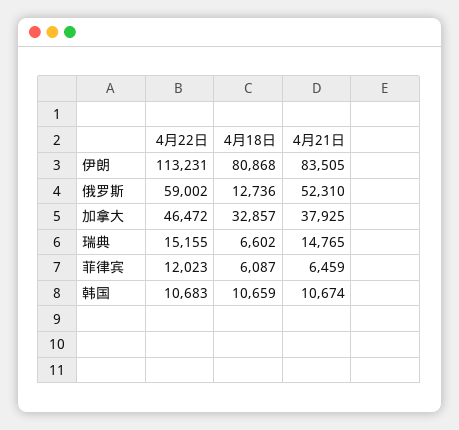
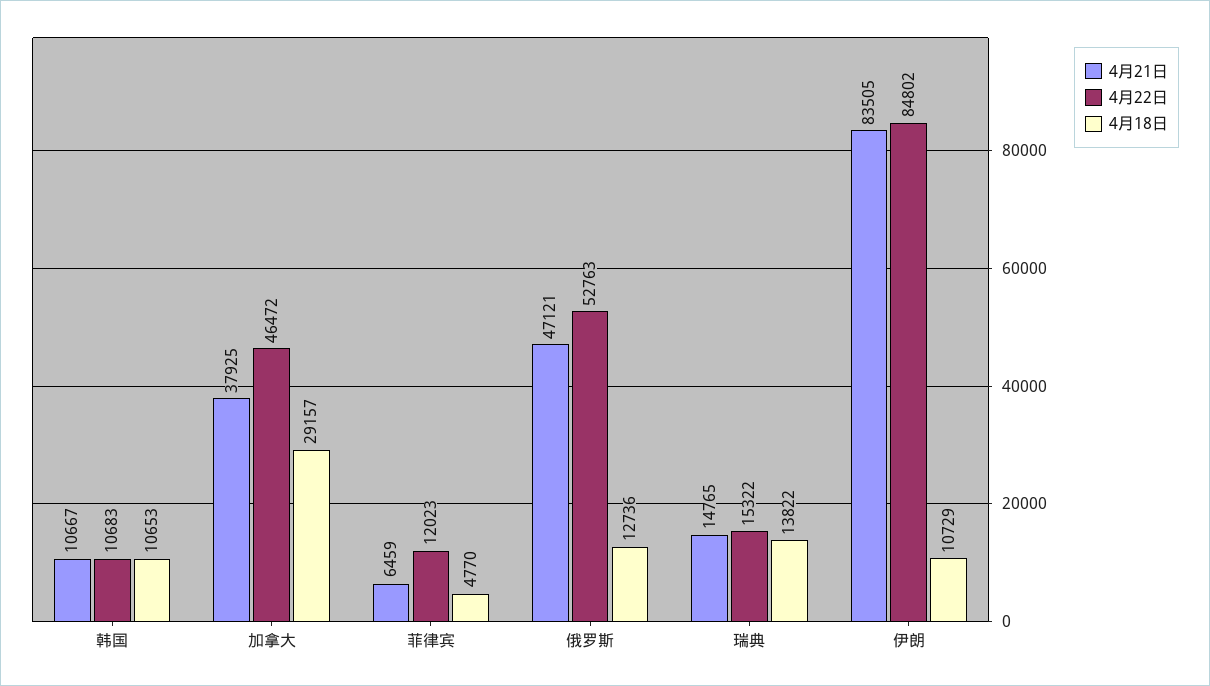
4月22日, 伊朗: 113231 -> 84802
4月18日, 伊朗: 80868 -> 10729
4月22日, 俄罗斯: 59002 -> 52763
4月21日, 俄罗斯: 52310 -> 47121
4月18日, 加拿大: 32857 -> 29157
4月22日, 瑞典: 15155 -> 15322
4月18日, 瑞典: 6602 -> 13822
4月18日, 菲律宾: 6087 -> 4770
4月18日, 韩国: 10659 -> 10653
4月21日, 韩国: 10674 -> 10667

